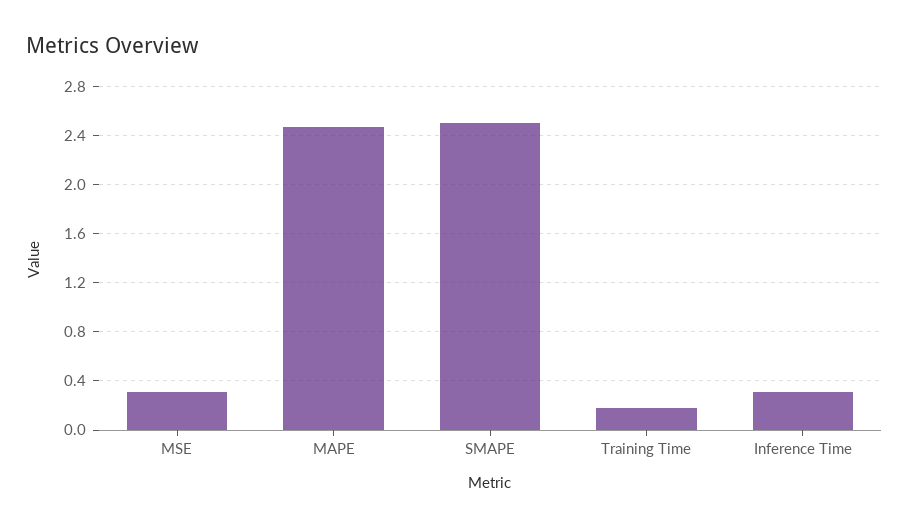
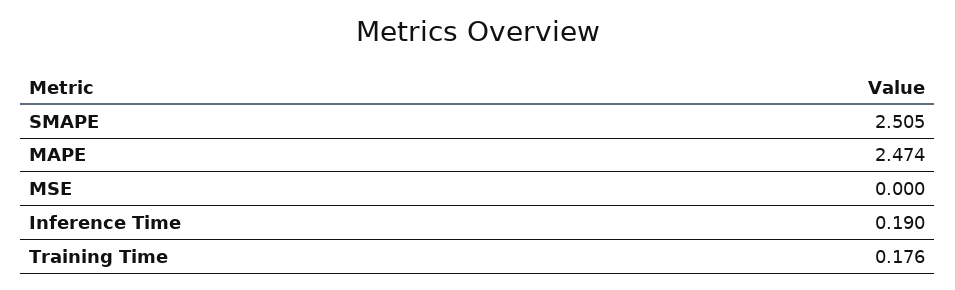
MSE: 0.3 -> 0
Inference Time: 0.3 -> 0.19

